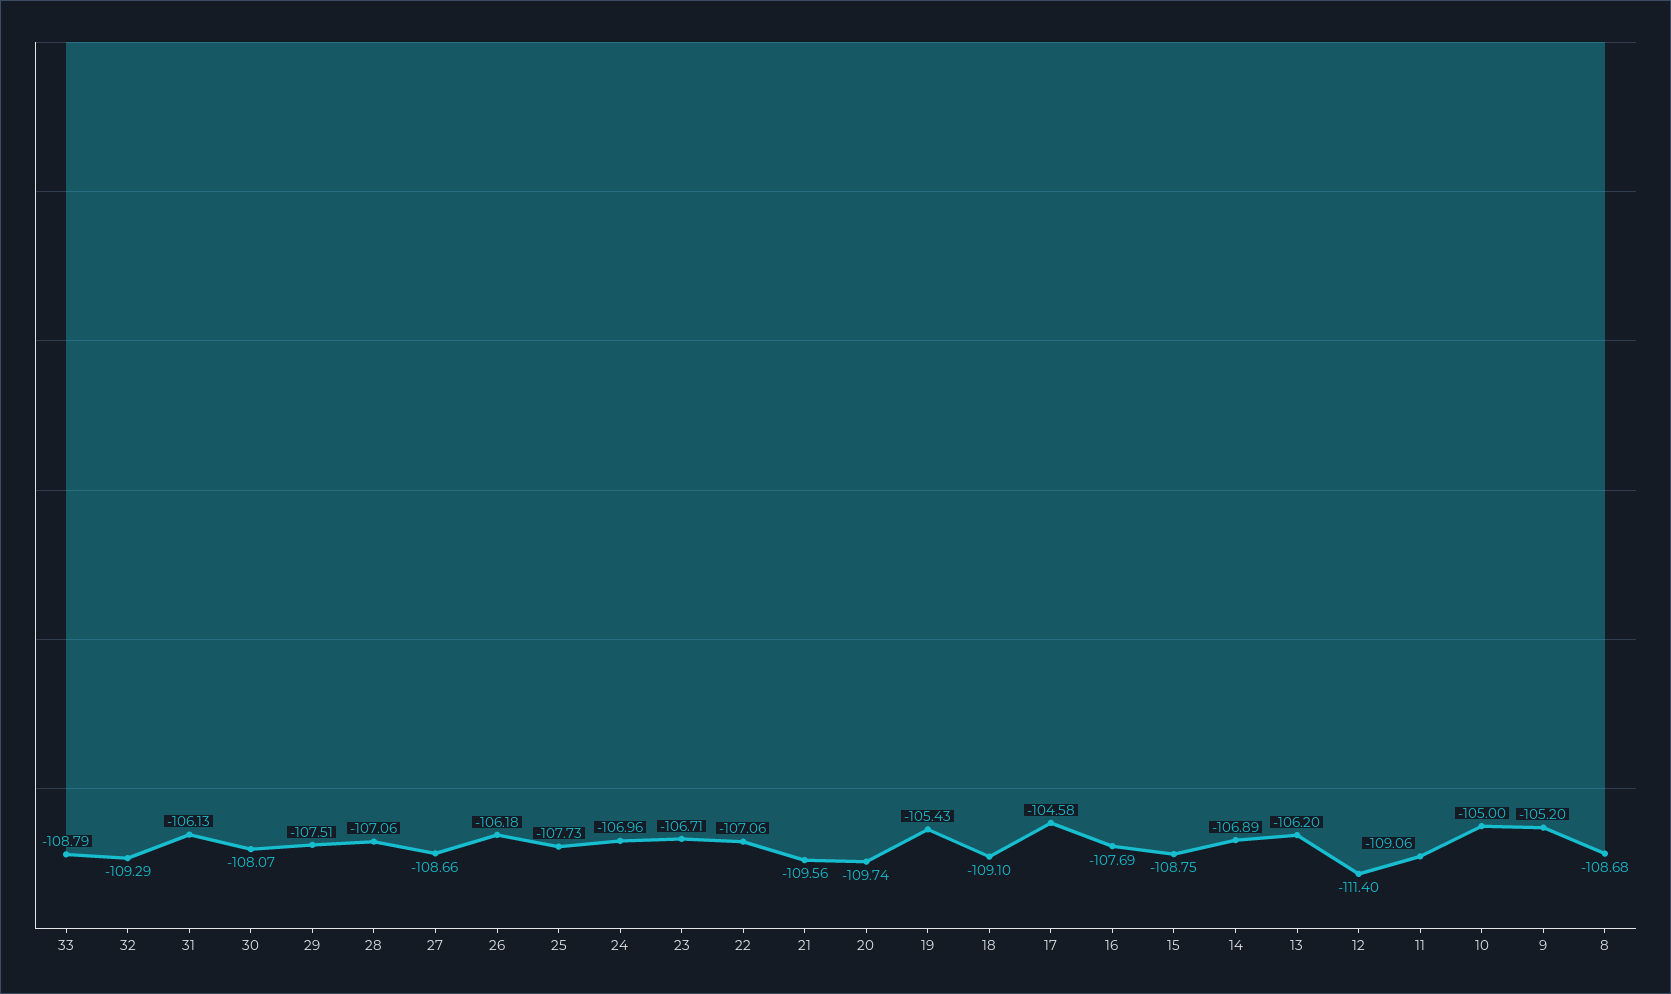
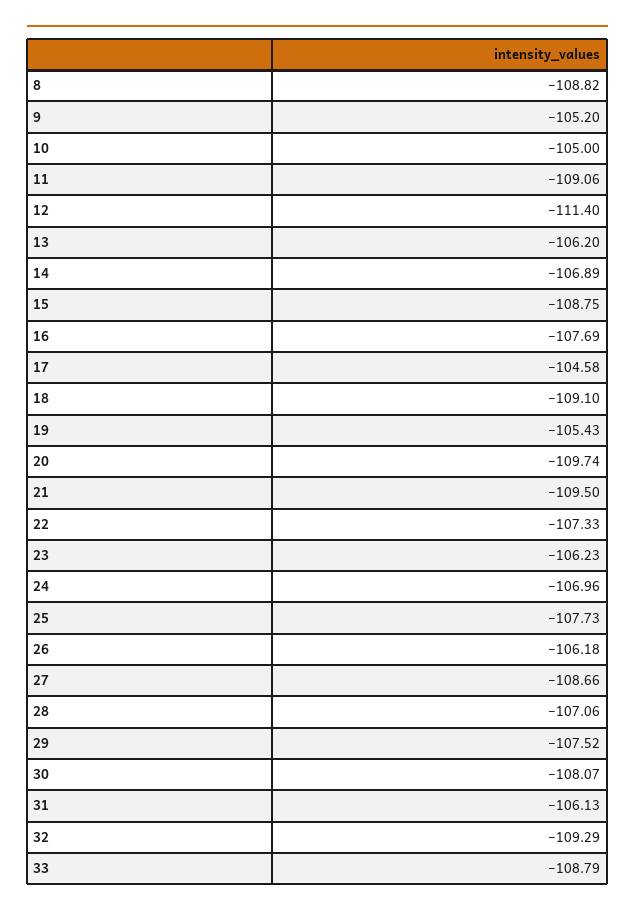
29: -107.51 -> -107.52
23: -106.71 -> -106.23
22: -107.06 -> -107.33
21: -109.56 -> -109.5
8: -108.68 -> -108.82

